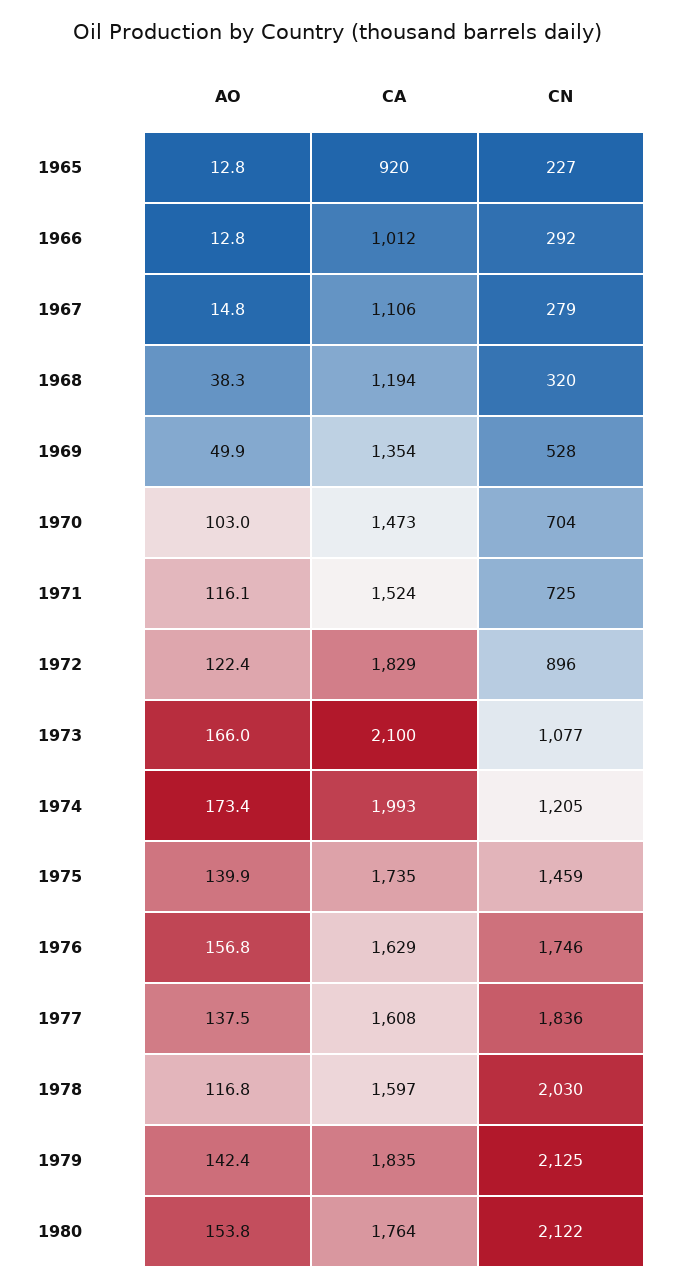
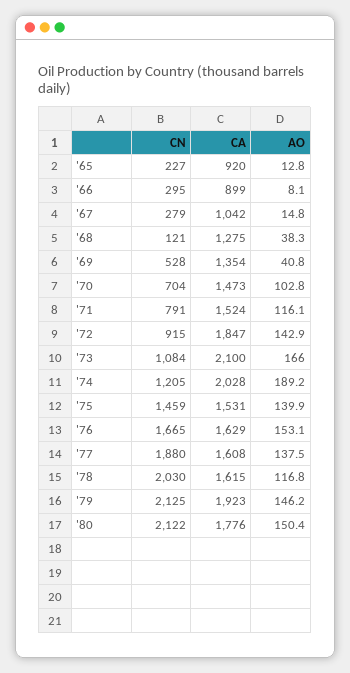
AO, 1966: 12.8 -> 8.1
CA, 1966: 1012 -> 899
CN, 1966: 292 -> 295
CA, 1967: 1106 -> 1042
CA, 1968: 1194 -> 1275
CN, 1968: 320 -> 121
AO, 1969: 49.9 -> 40.8
AO, 1970: 103 -> 102.8
CN, 1971: 725 -> 791
AO, 1972: 122.4 -> 142.9
CA, 1972: 1829 -> 1847
CN, 1972: 896 -> 915
CN, 1973: 1077 -> 1084
AO, 1974: 173.4 -> 189.2
CA, 1974: 1993 -> 2028
CA, 1975: 1735 -> 1531
AO, 1976: 156.8 -> 153.1
CN, 1976: 1746 -> 1665
CN, 1977: 1836 -> 1880
CA, 1978: 1597 -> 1615
AO, 1979: 142.4 -> 146.2
CA, 1979: 1835 -> 1923
AO, 1980: 153.8 -> 150.4
CA, 1980: 1764 -> 1776

